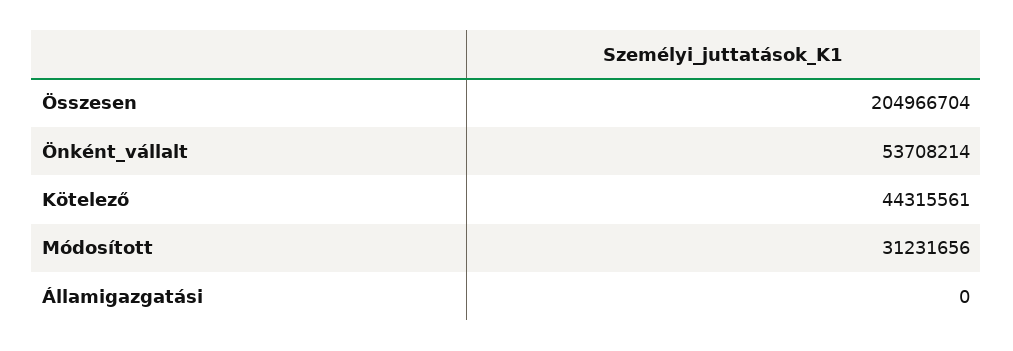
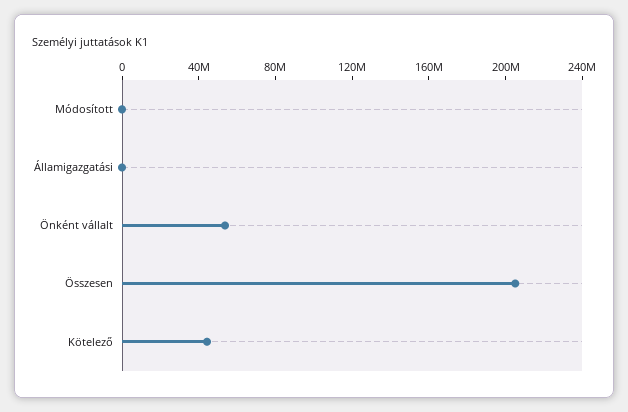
Módosított: 31231656 -> 0

